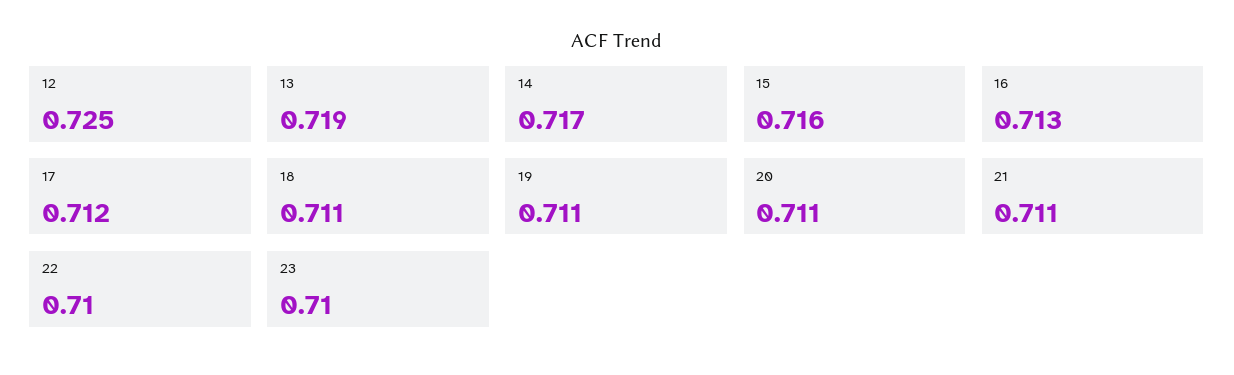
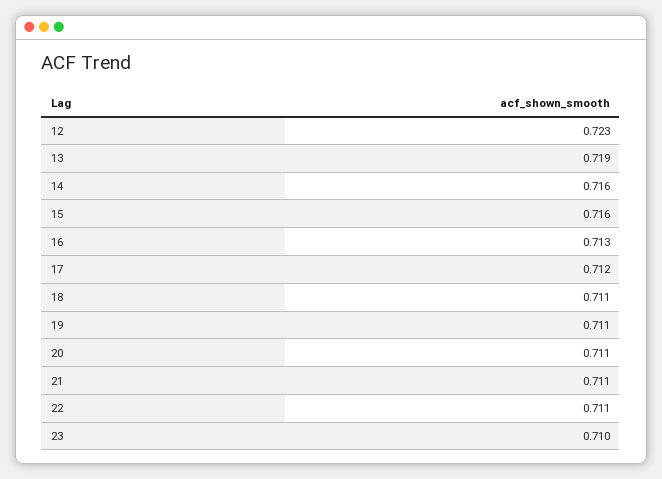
12: 0.725 -> 0.723
14: 0.717 -> 0.716
22: 0.71 -> 0.711

